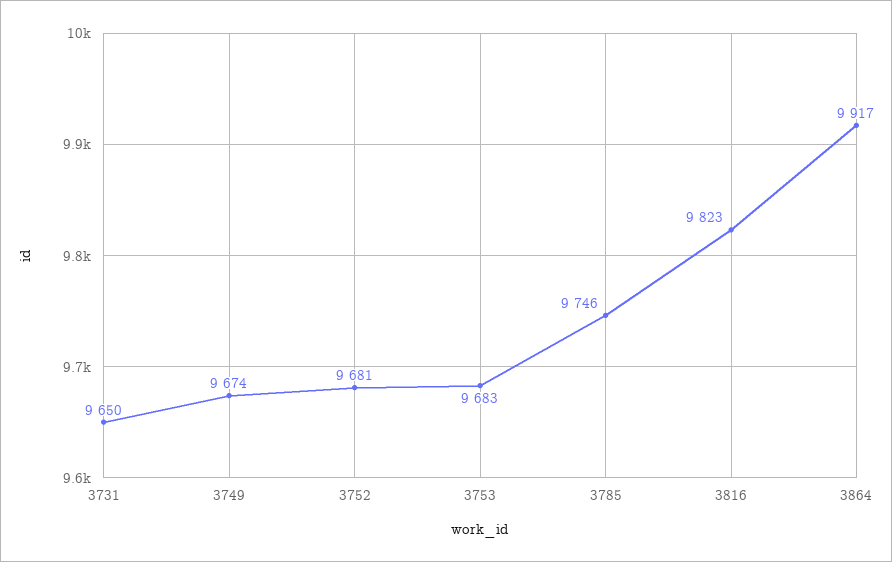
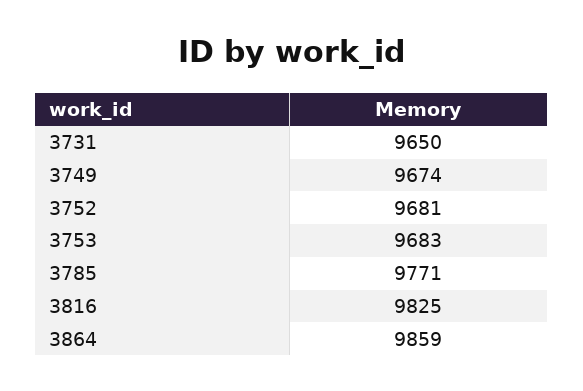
3785: 9746 -> 9771
3816: 9823 -> 9825
3864: 9917 -> 9859

